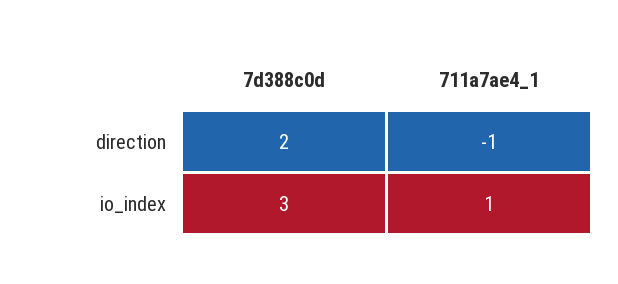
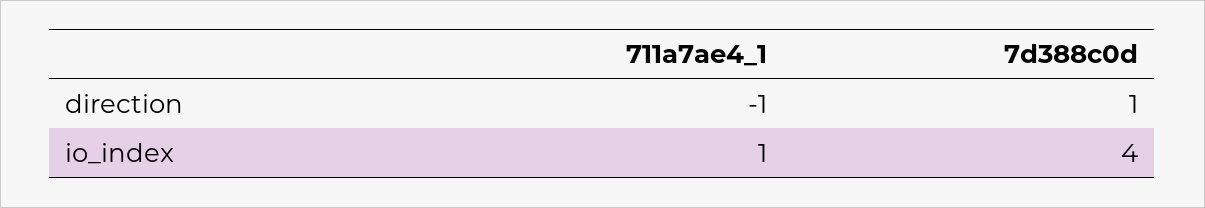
7d388c0d, direction: 2 -> 1
7d388c0d, io_index: 3 -> 4

